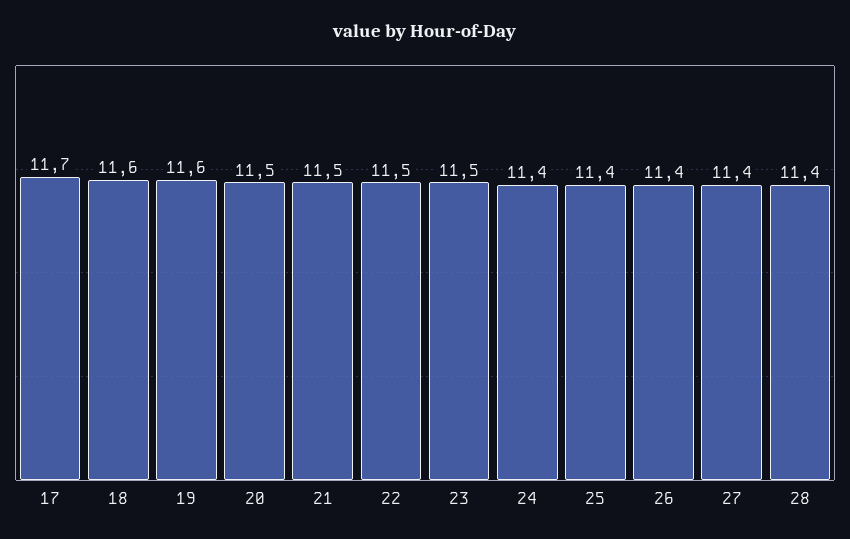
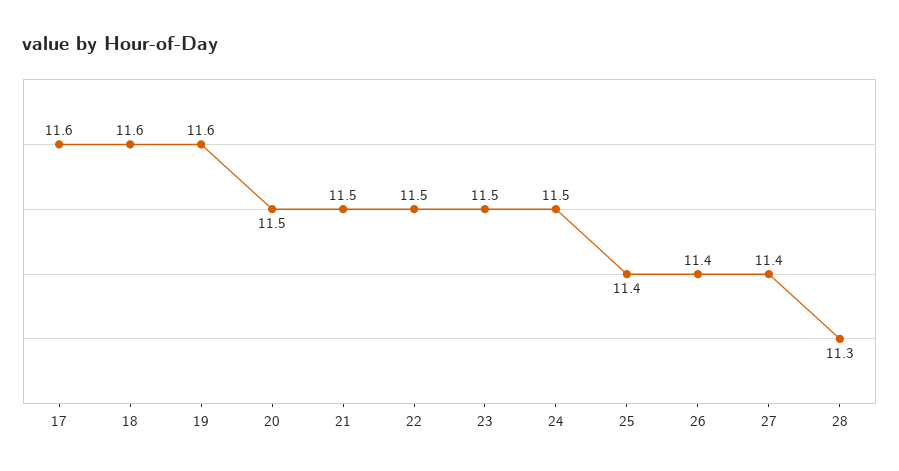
17: 11.7 -> 11.6
24: 11.4 -> 11.5
28: 11.4 -> 11.3

